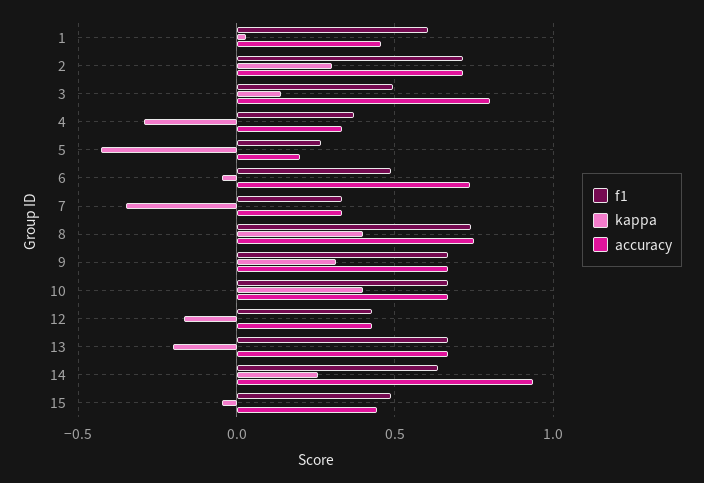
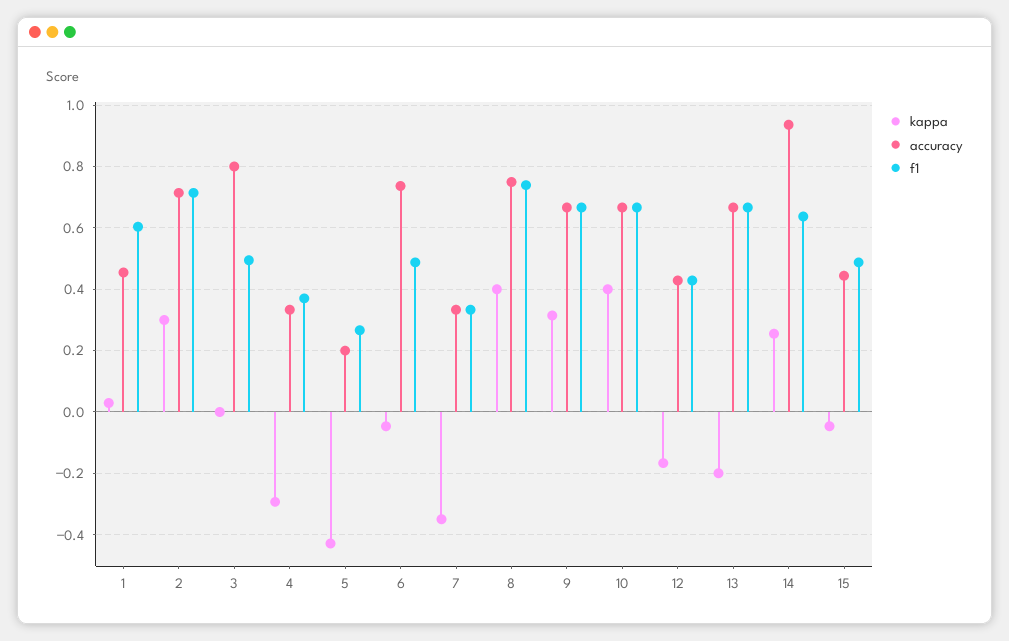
kappa, 3: 0.15 -> 0

